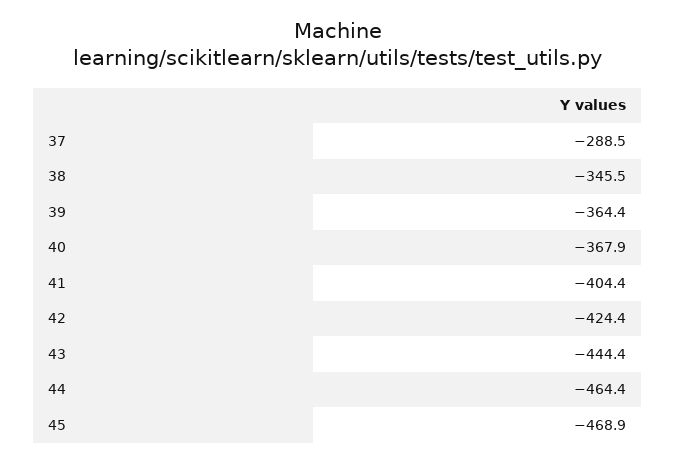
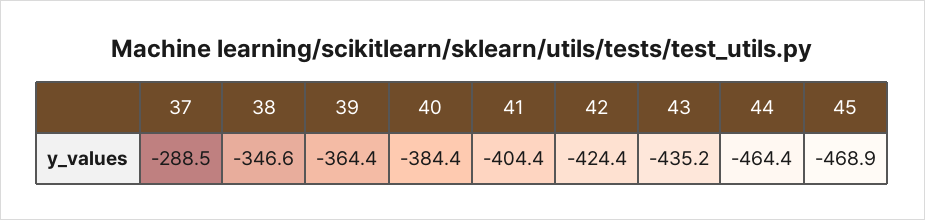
38: -345.5 -> -346.6
40: -367.9 -> -384.4
43: -444.4 -> -435.2

